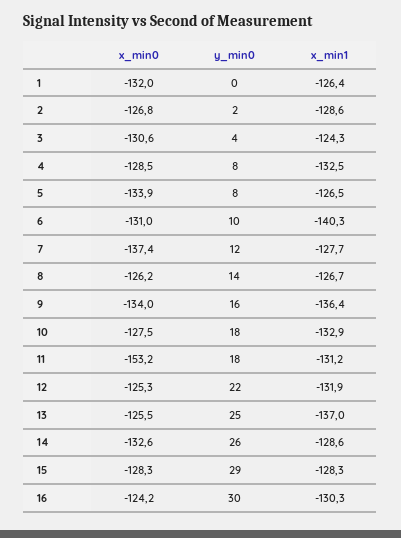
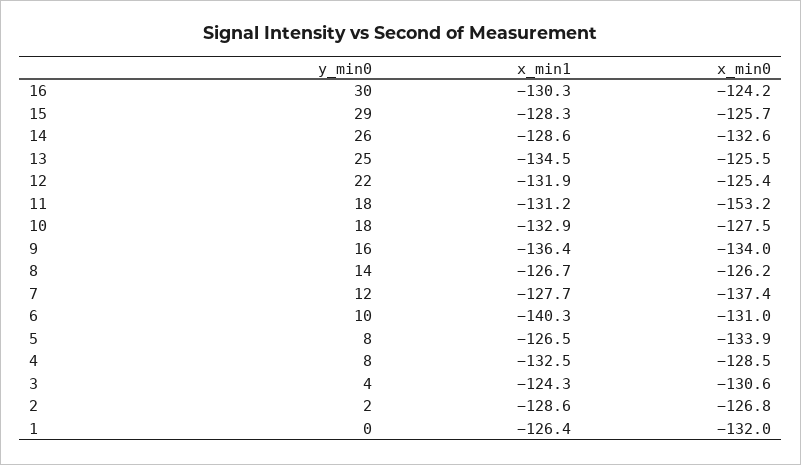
x_min0, 12: -125.3 -> -125.4
x_min1, 13: -137 -> -134.5
x_min0, 15: -128.3 -> -125.7

